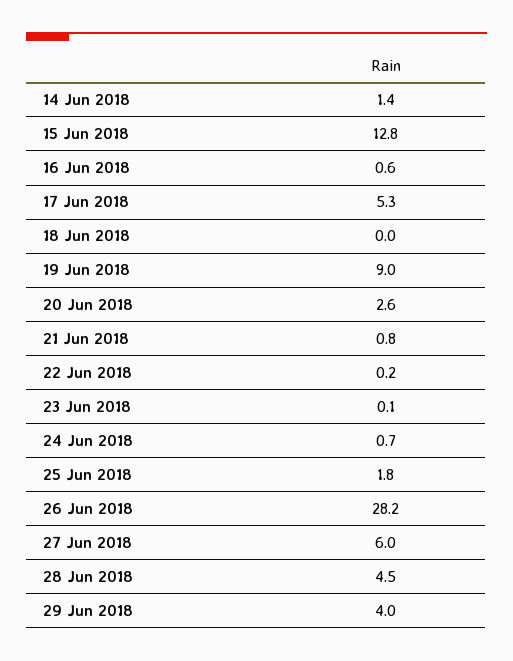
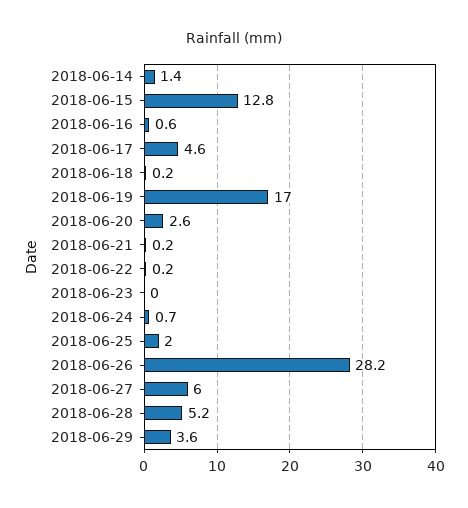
17 Jun 2018: 5.3 -> 4.6
18 Jun 2018: 0 -> 0.2
19 Jun 2018: 9 -> 17
21 Jun 2018: 0.8 -> 0.2
23 Jun 2018: 0.1 -> 0
25 Jun 2018: 1.8 -> 2
28 Jun 2018: 4.5 -> 5.2
29 Jun 2018: 4 -> 3.6

